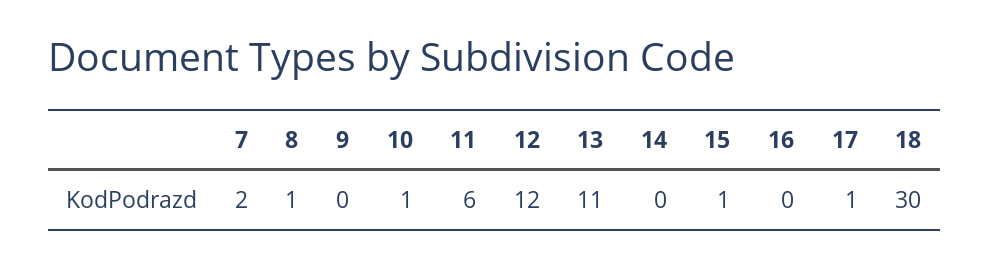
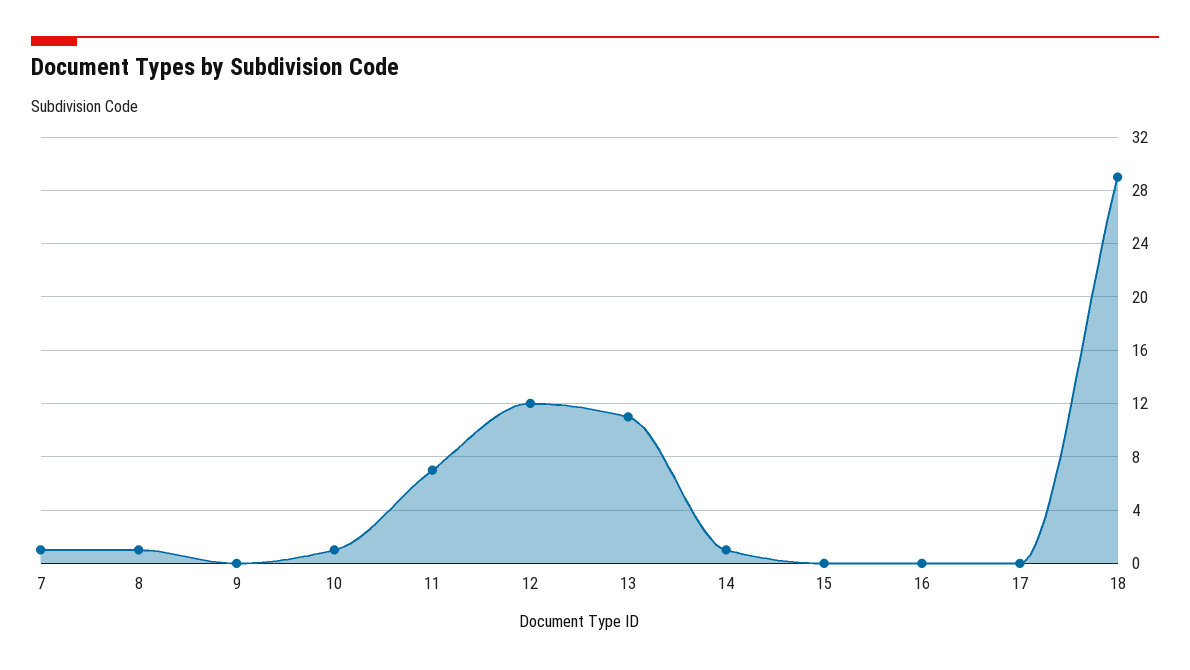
7: 2 -> 1
11: 6 -> 7
14: 0 -> 1
15: 1 -> 0
17: 1 -> 0
18: 30 -> 29

